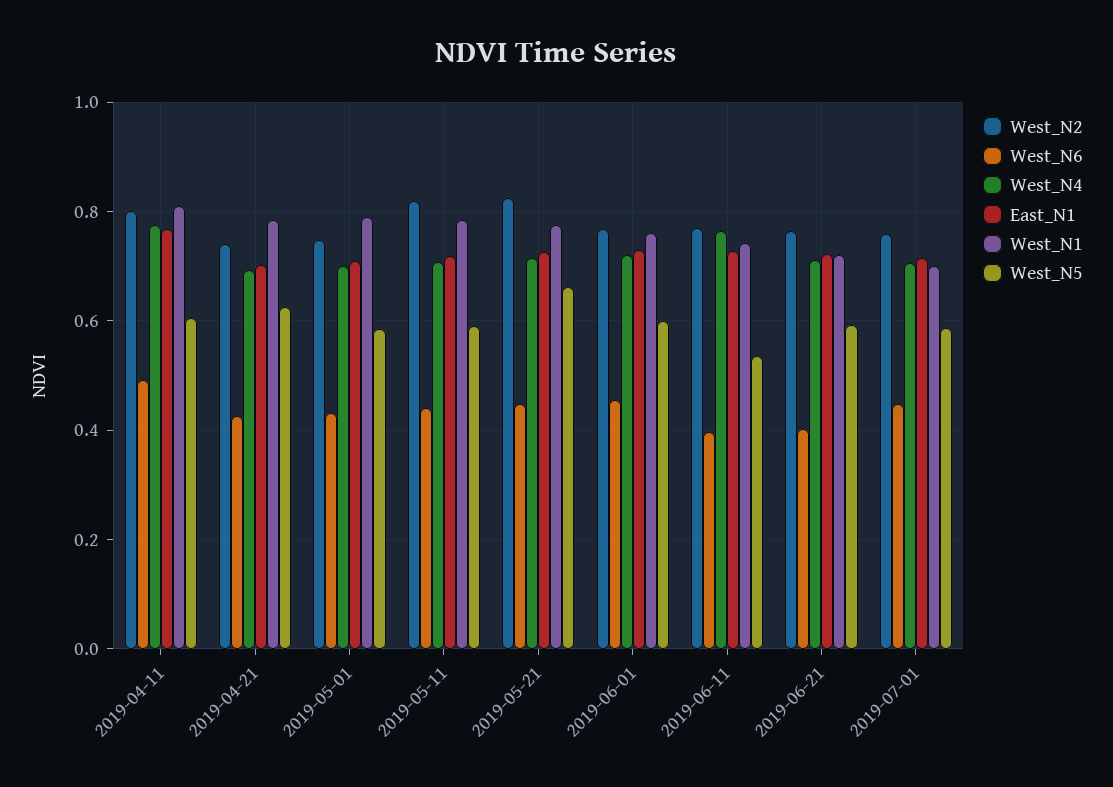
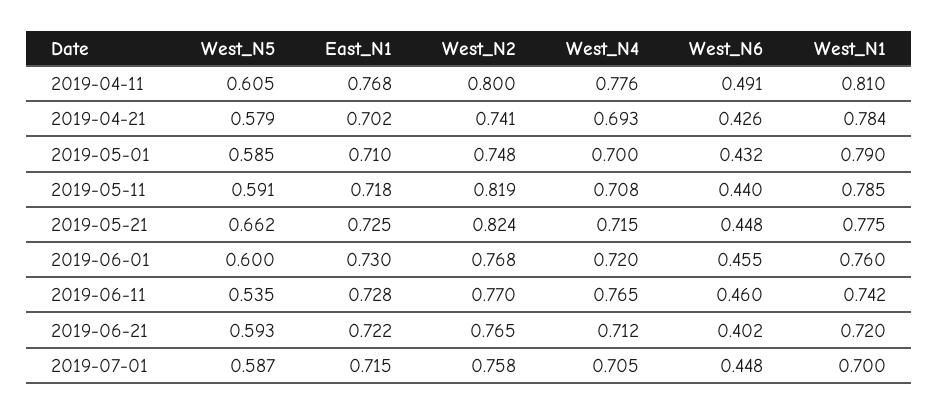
West_N5, 2019-04-21: 0.62 -> 0.579
West_N6, 2019-06-11: 0.4 -> 0.46

